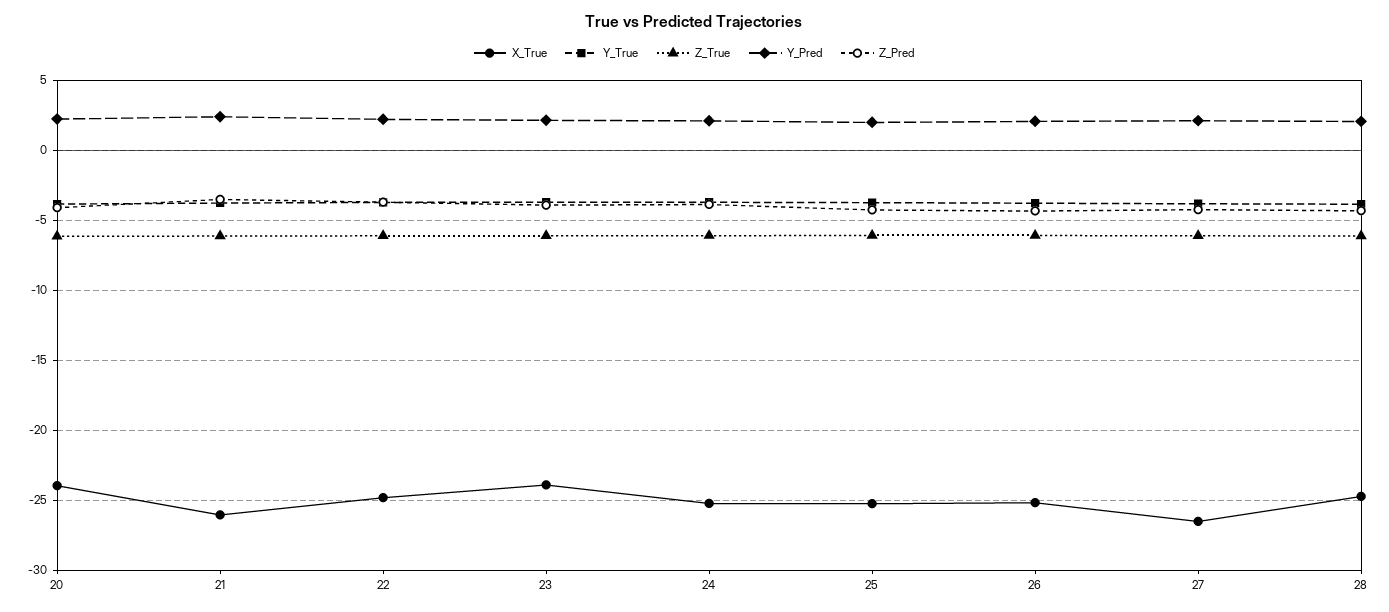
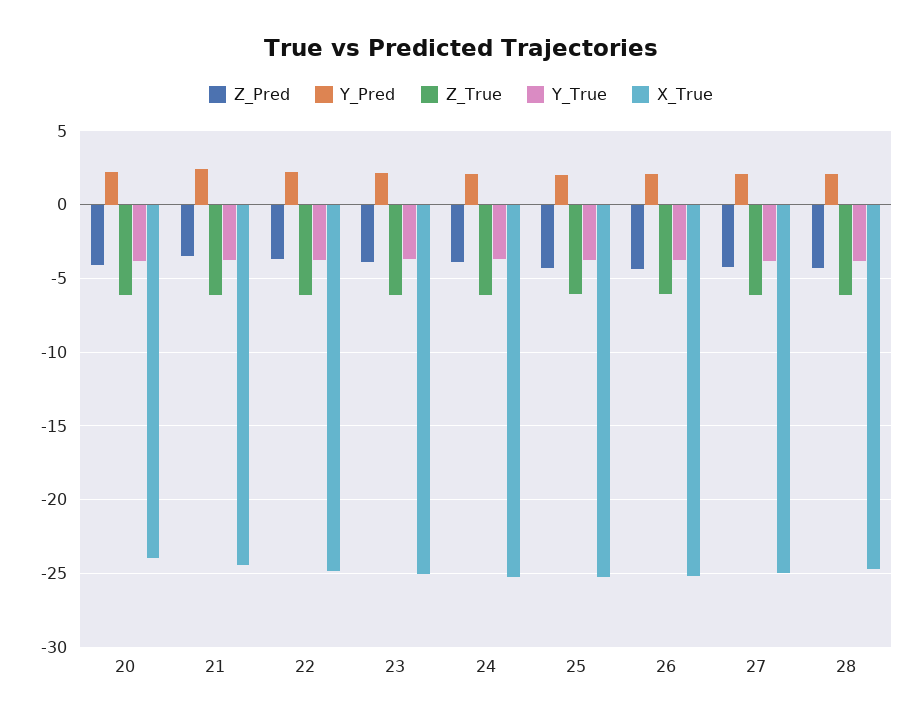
X_True, 21: -26 -> -24.5
X_True, 23: -24 -> -25
X_True, 27: -26.5 -> -25

